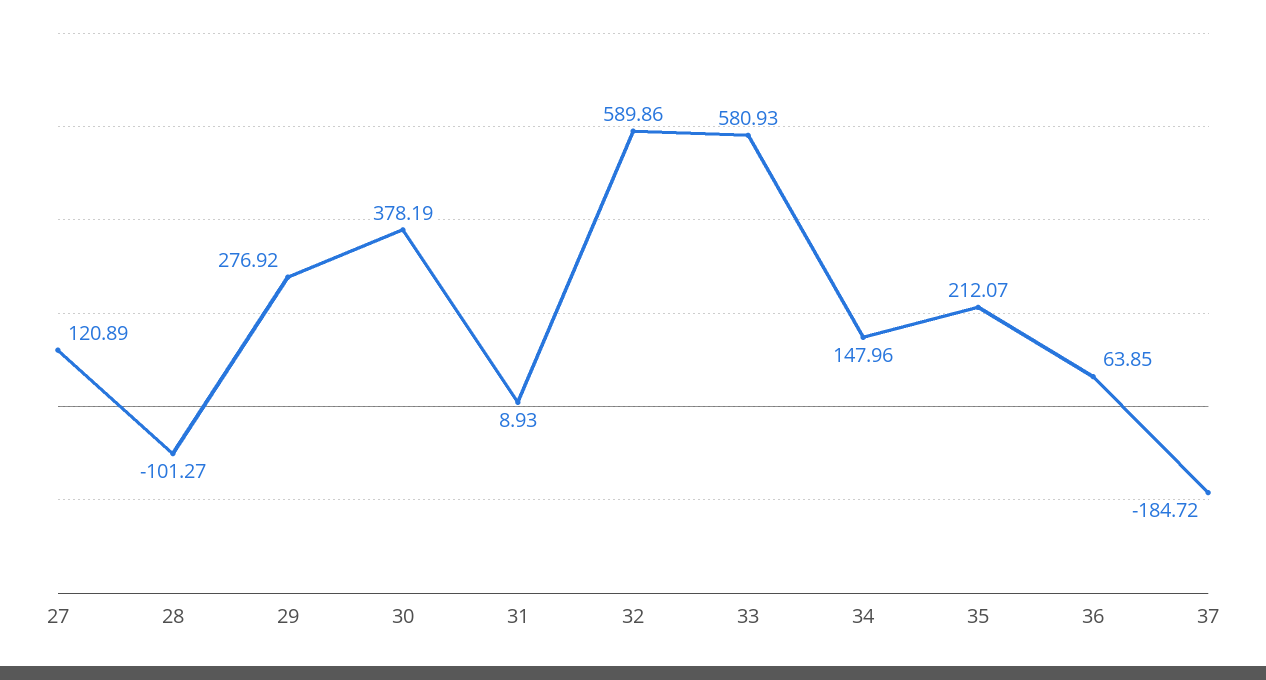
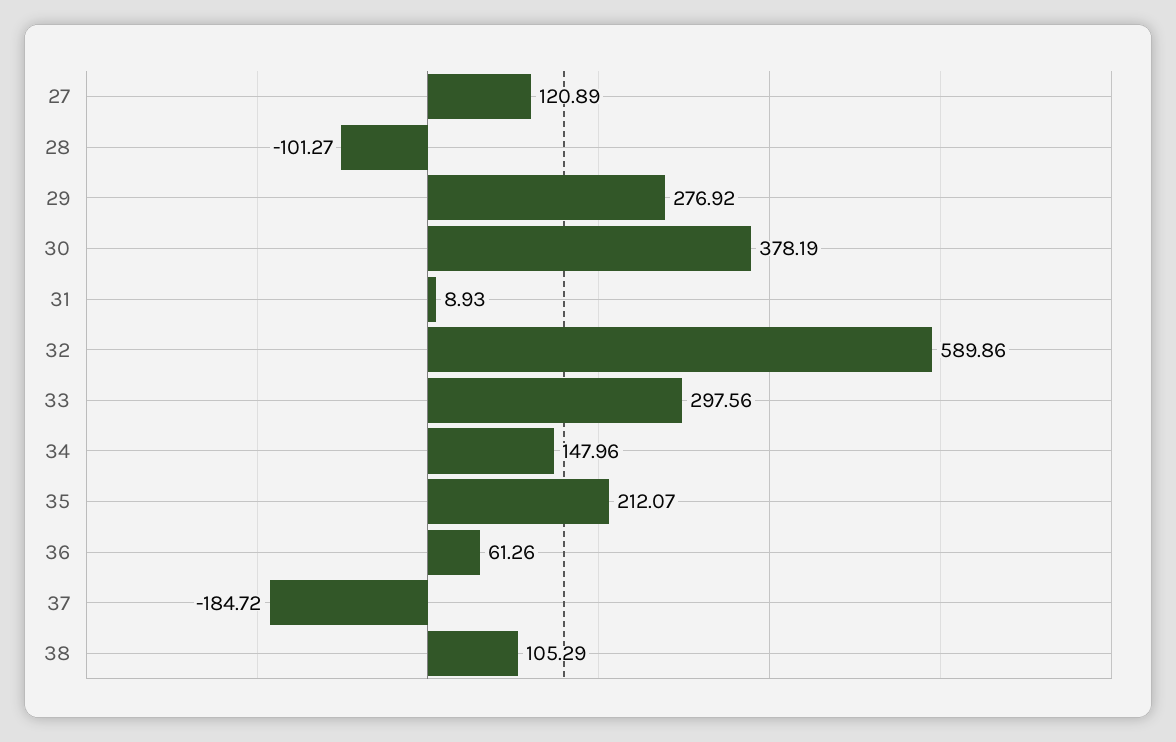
33: 580.93 -> 297.56
36: 63.85 -> 61.26
38: none -> 105.29

